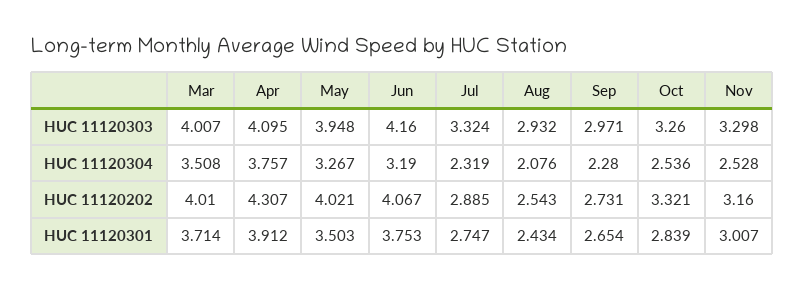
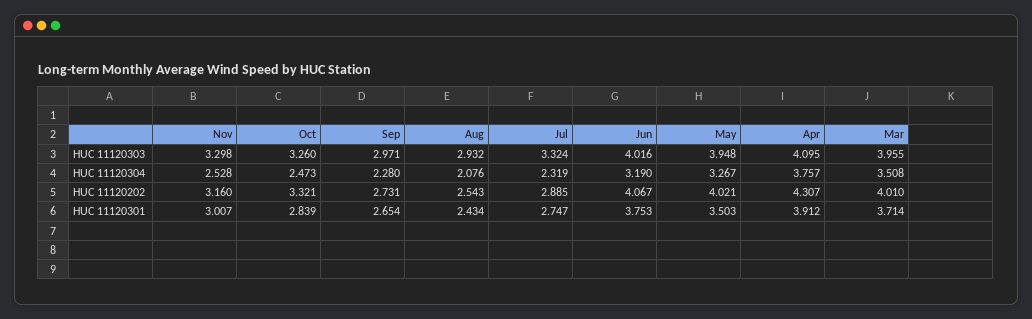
Mar, HUC 11120303: 4.007 -> 3.955
Jun, HUC 11120303: 4.16 -> 4.016
Oct, HUC 11120304: 2.536 -> 2.473

